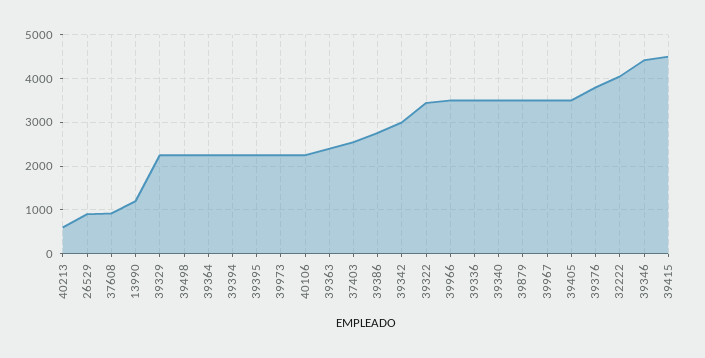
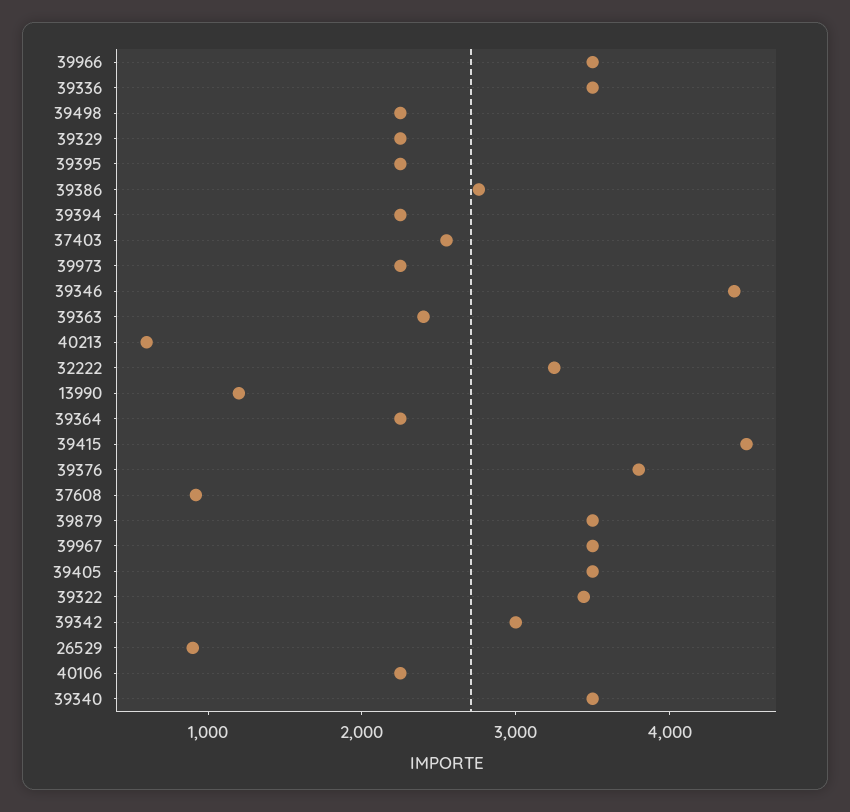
32222: 4000 -> 3200

